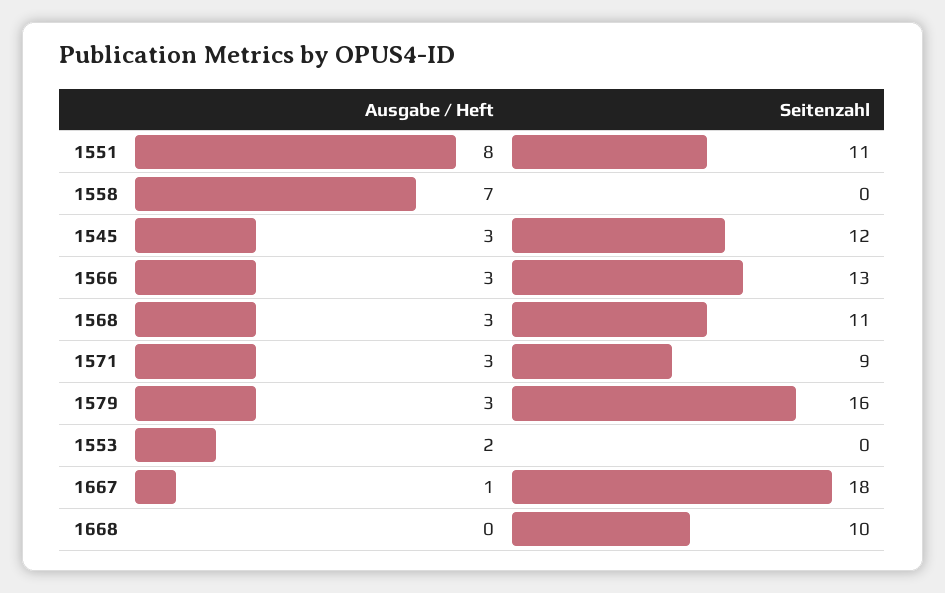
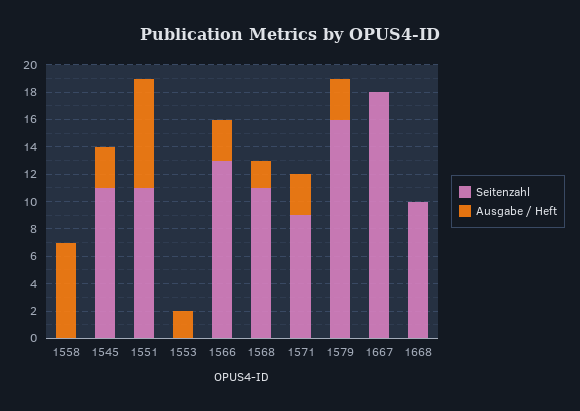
Seitenzahl, 1545: 12 -> 11
Ausgabe / Heft, 1568: 3 -> 2
Ausgabe / Heft, 1667: 1 -> 0

